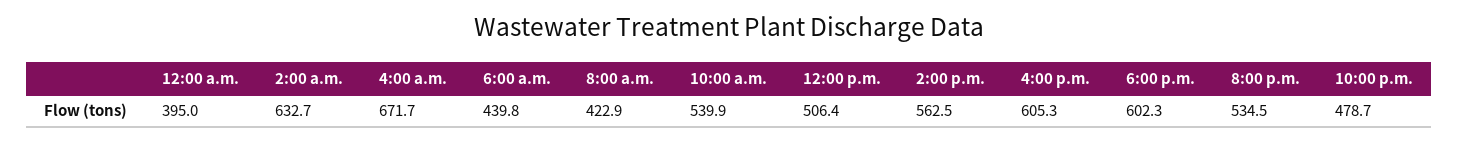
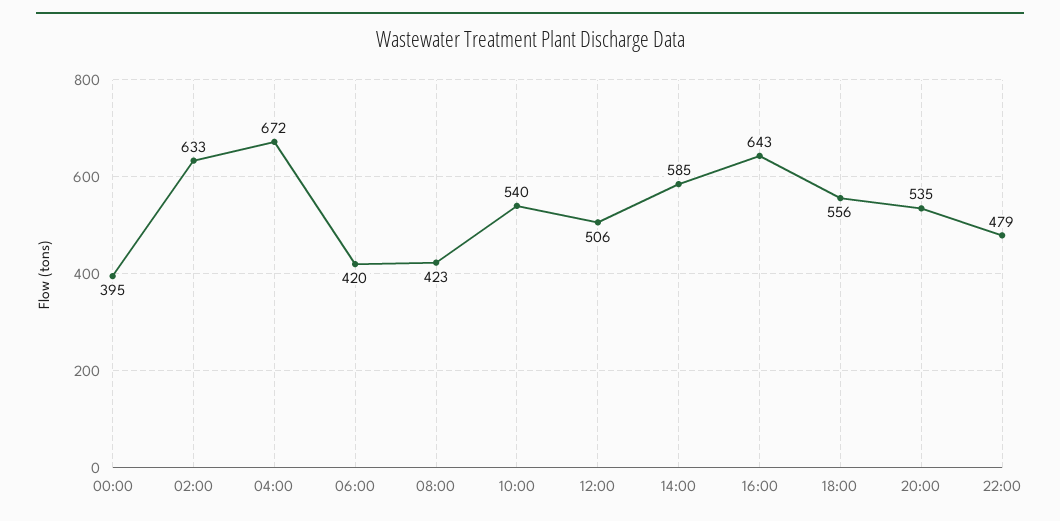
6:00 a.m.: 439.8 -> 420
2:00 p.m.: 562.5 -> 585
4:00 p.m.: 605.3 -> 643
6:00 p.m.: 602.3 -> 556

